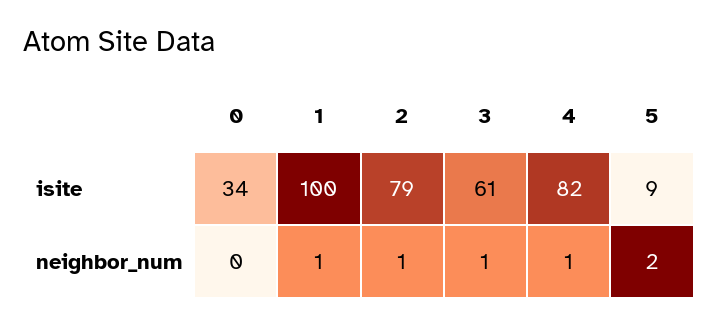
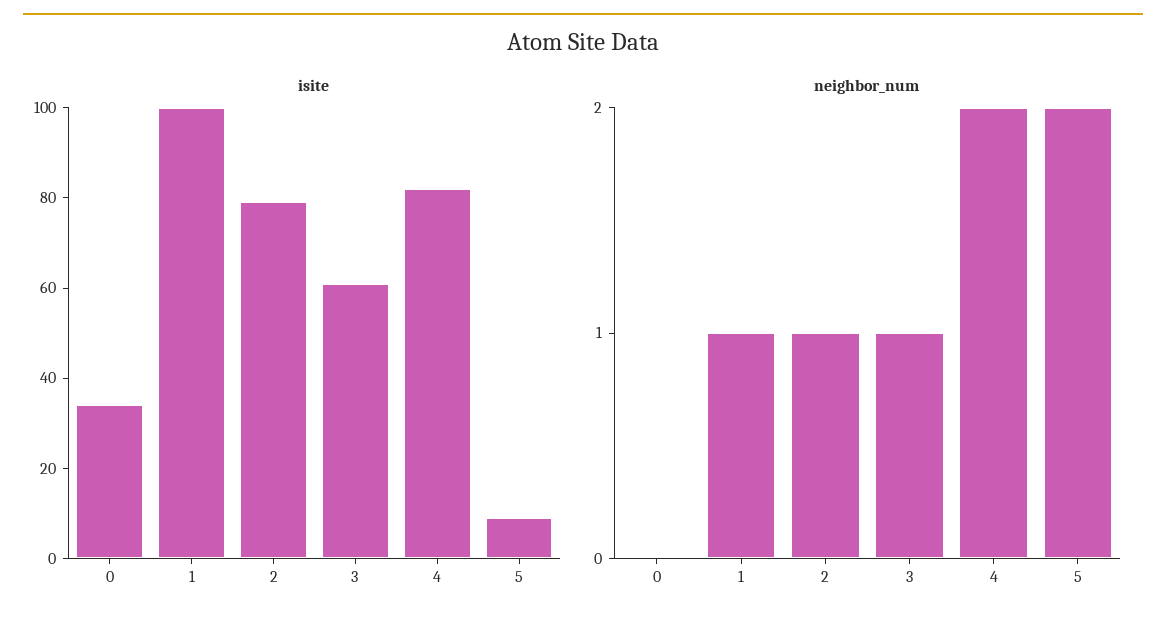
neighbor_num, 4: 1 -> 2

